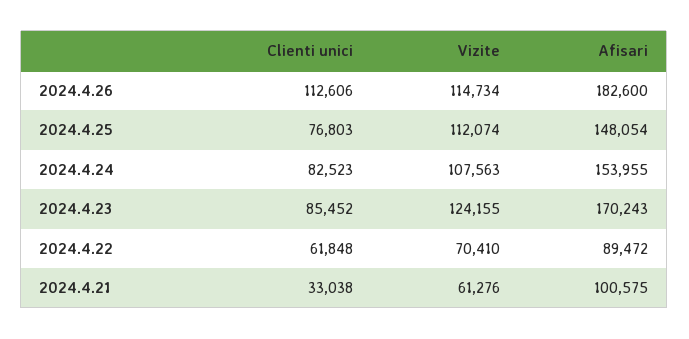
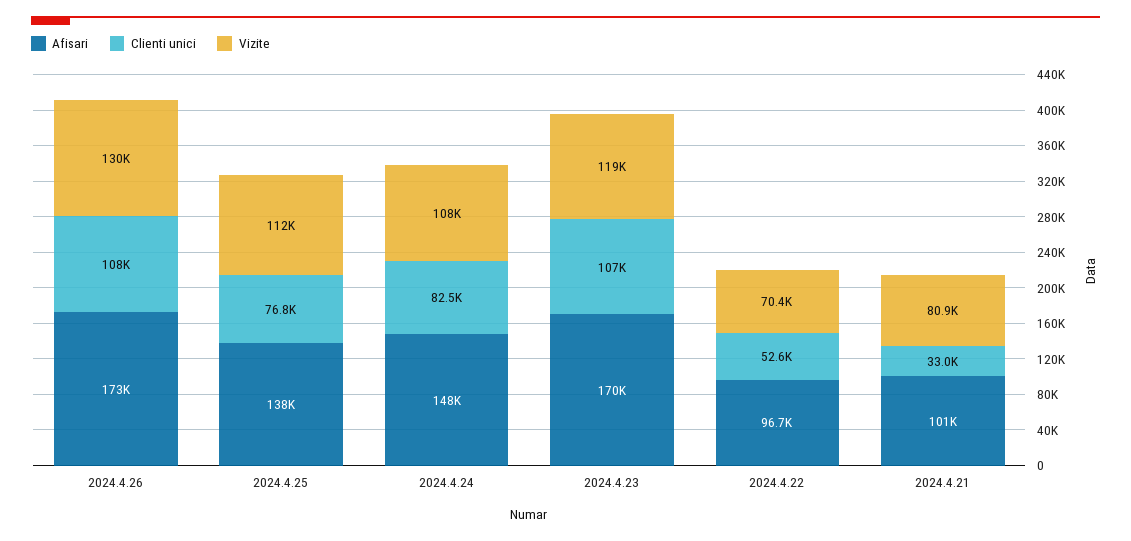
Clienti unici, 2024.4.26: 112606 -> 108000
Vizite, 2024.4.26: 114734 -> 130000
Afisari, 2024.4.26: 182600 -> 173000
Afisari, 2024.4.25: 148054 -> 138000
Afisari, 2024.4.24: 153955 -> 148000
Clienti unici, 2024.4.23: 85452 -> 107000
Vizite, 2024.4.23: 124155 -> 119000
Clienti unici, 2024.4.22: 61848 -> 52600
Afisari, 2024.4.22: 89472 -> 96700
Vizite, 2024.4.21: 61276 -> 80900

